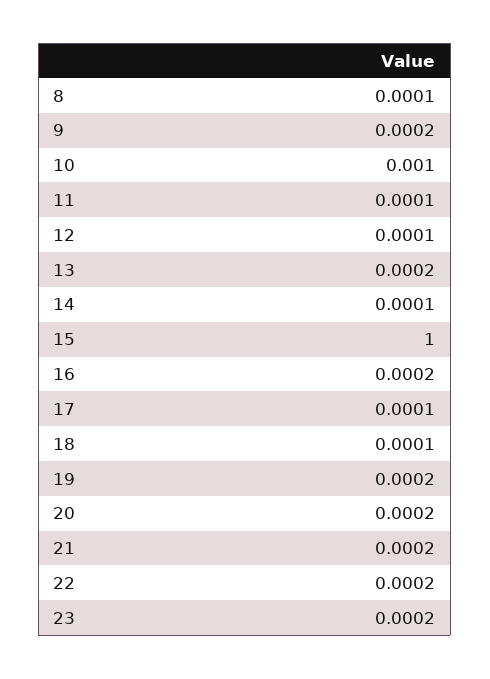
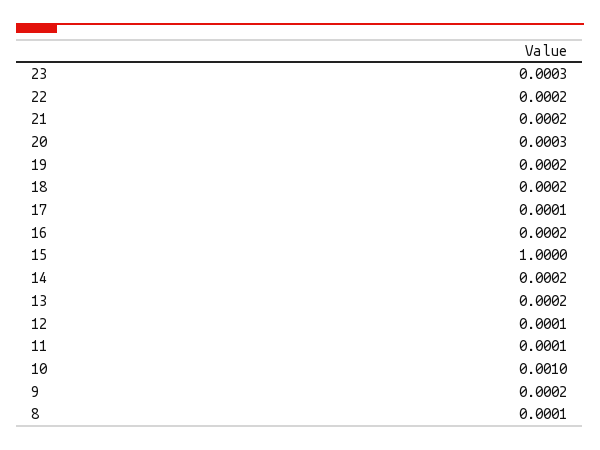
14: 0.0001 -> 0.0002
18: 0.0001 -> 0.0002
20: 0.0002 -> 0.0003
23: 0.0002 -> 0.0003

